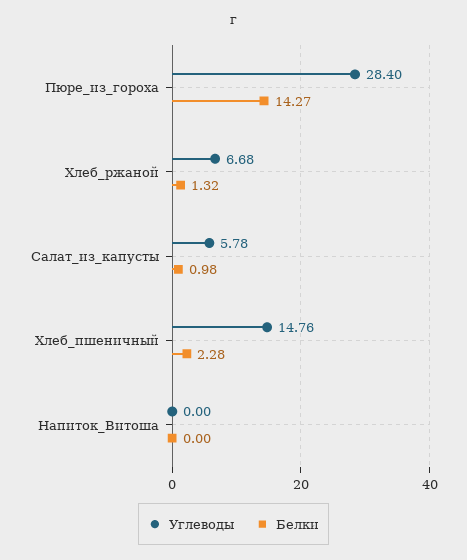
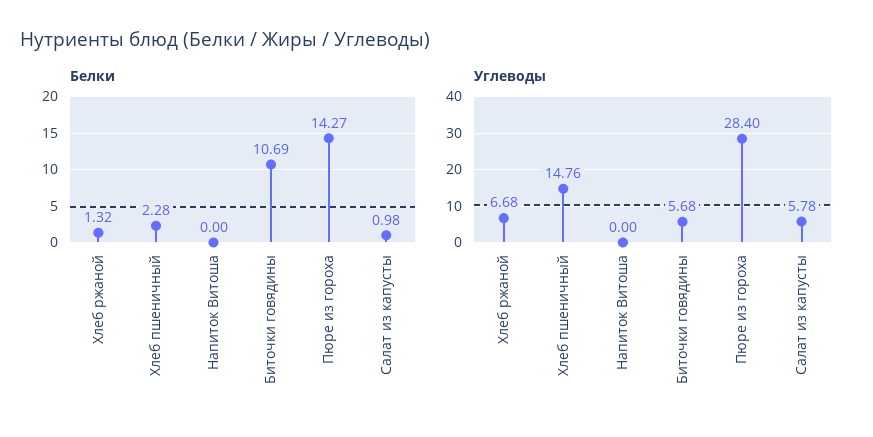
Белки, Биточки говядины: none -> 10.69
Углеводы, Биточки говядины: none -> 5.68

